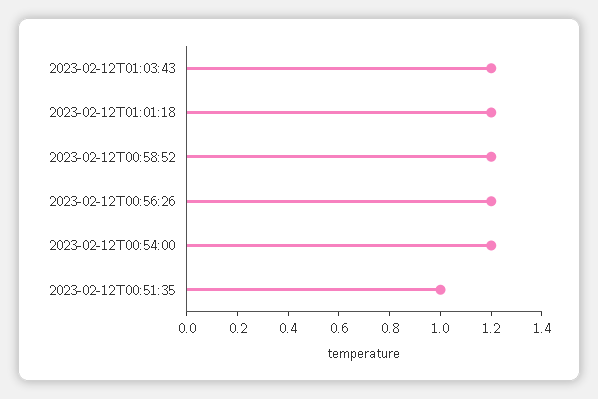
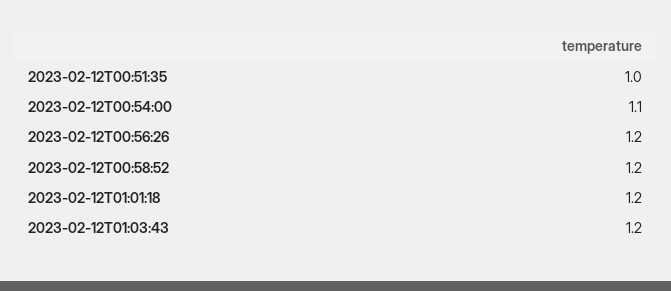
2023-02-12T00:54:00: 1.2 -> 1.1

